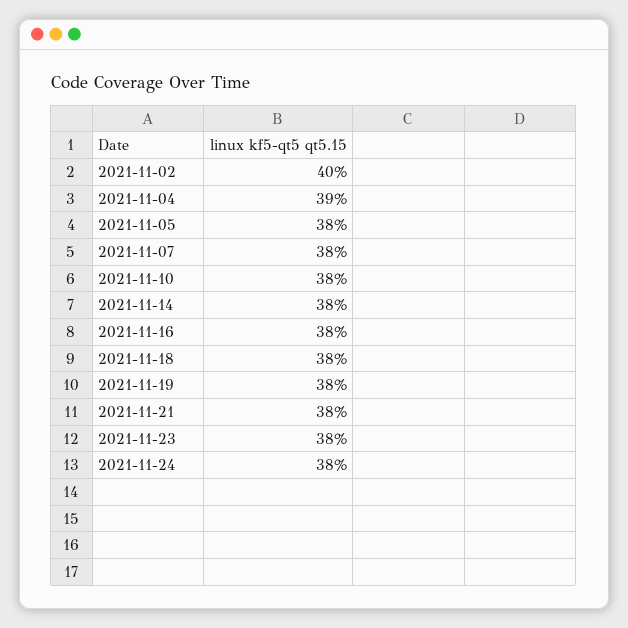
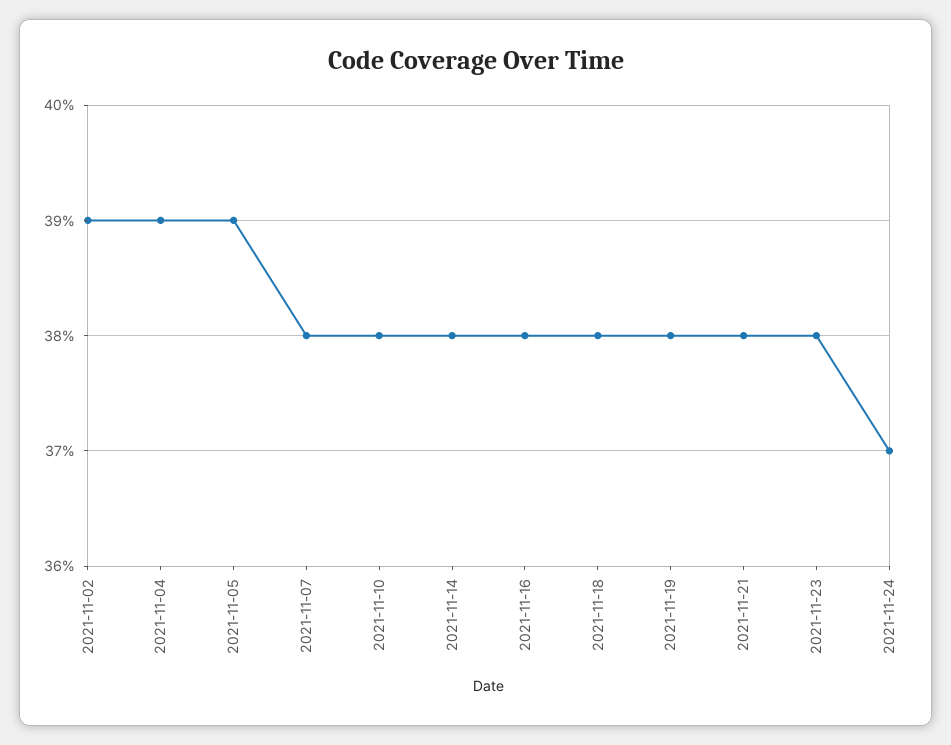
2021-11-02: 40 -> 39
2021-11-05: 38 -> 39
2021-11-24: 38 -> 37

